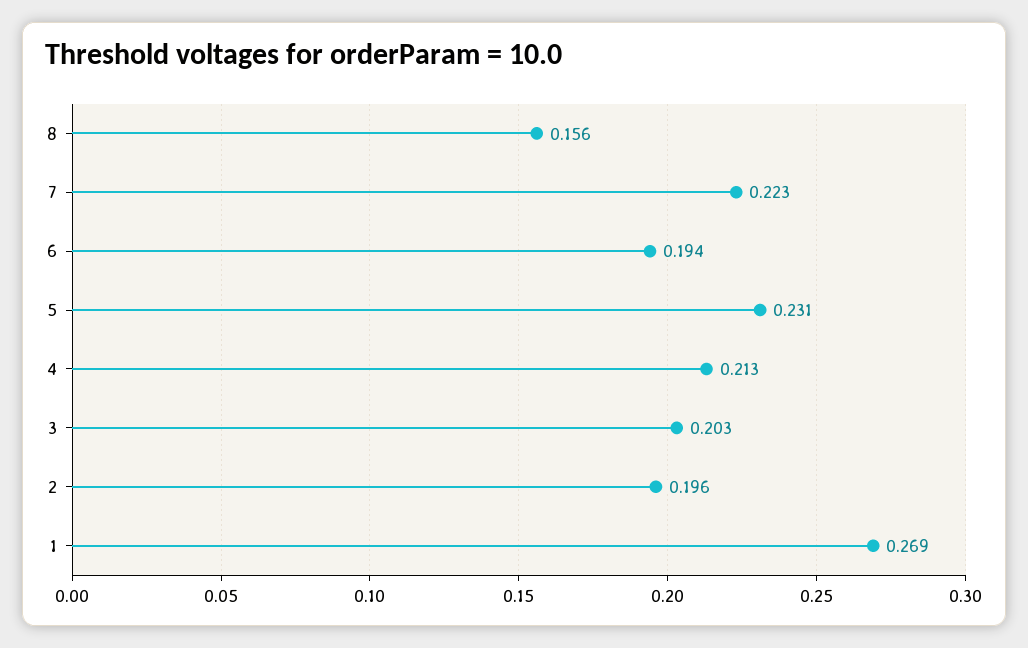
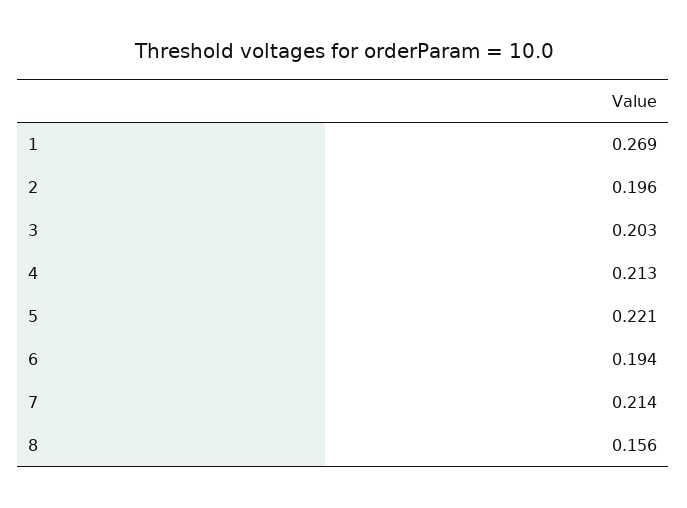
7: 0.223 -> 0.214
5: 0.231 -> 0.221

